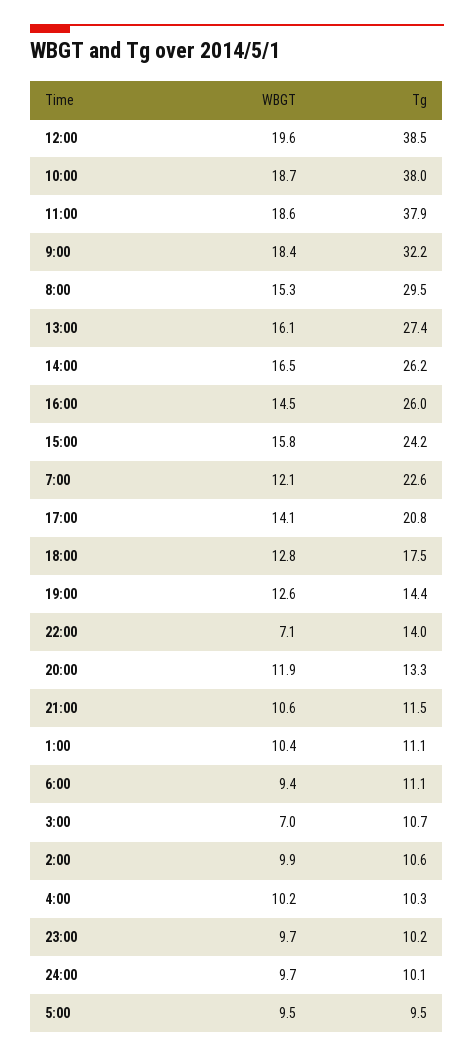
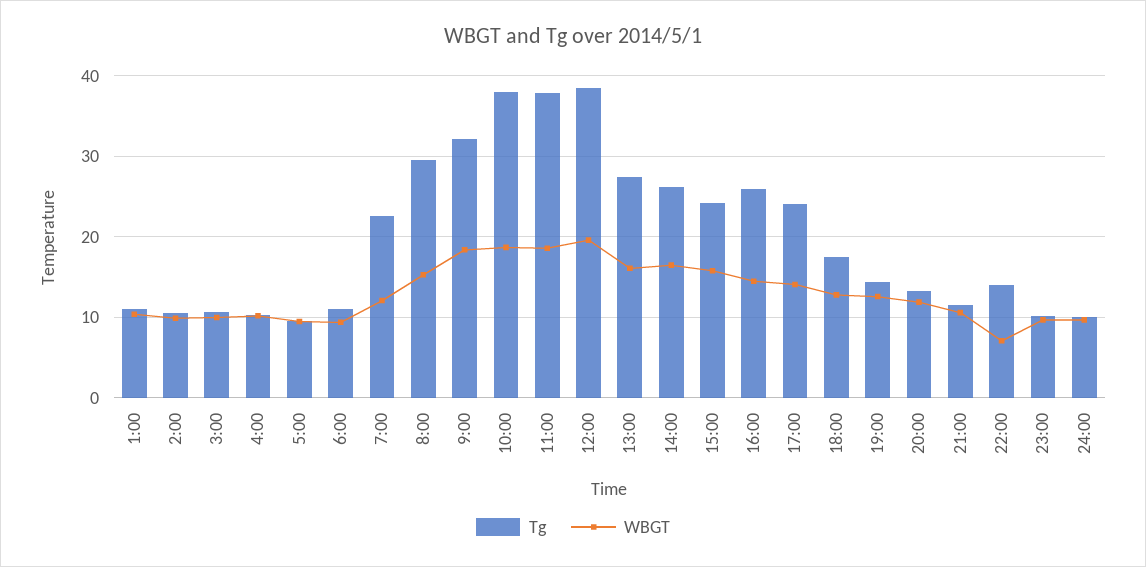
Tg, 17:00: 20.8 -> 24
WBGT, 3:00: 7 -> 10

